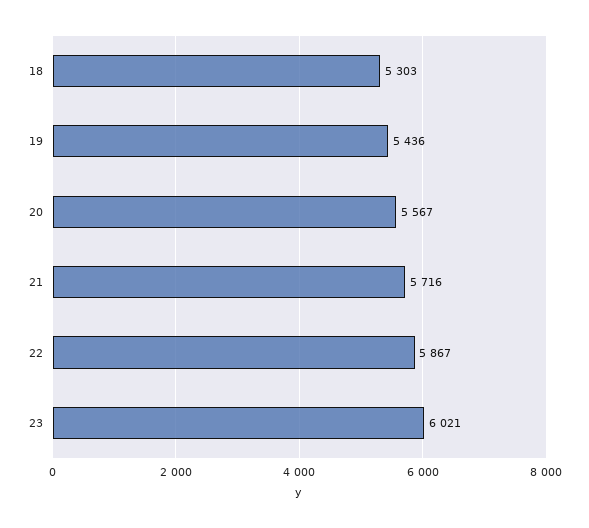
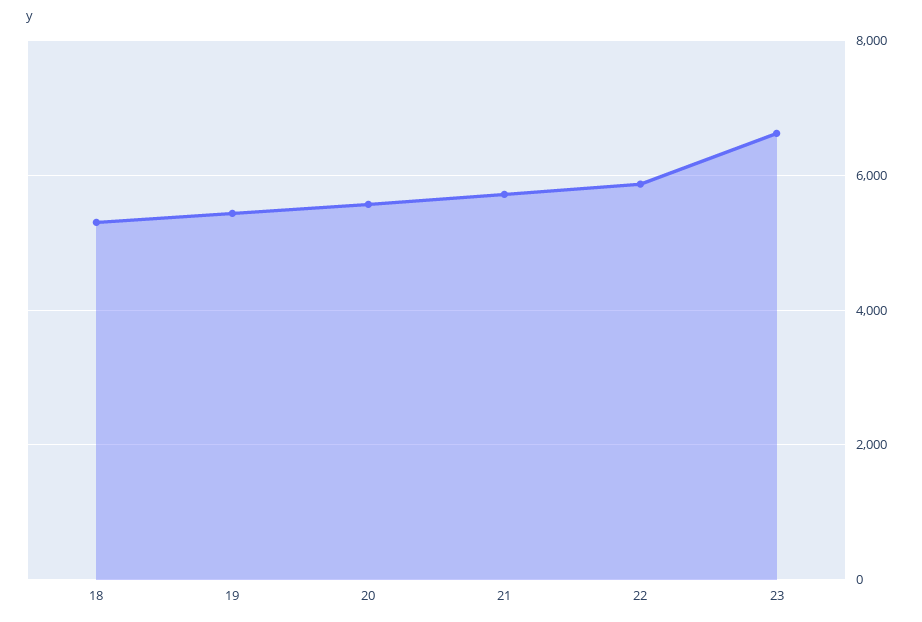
23: 6021 -> 6600

